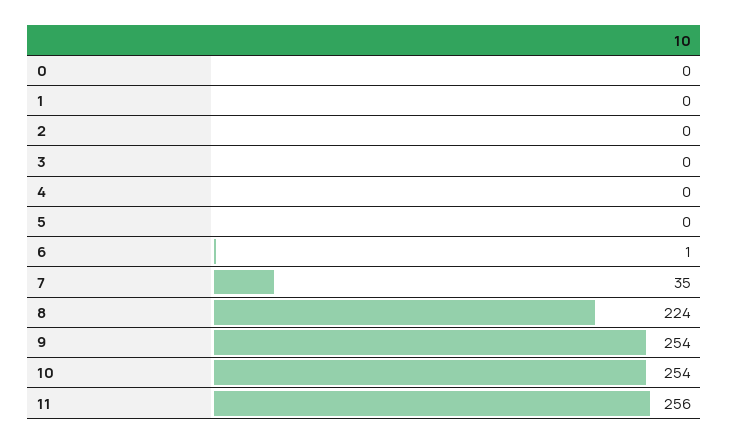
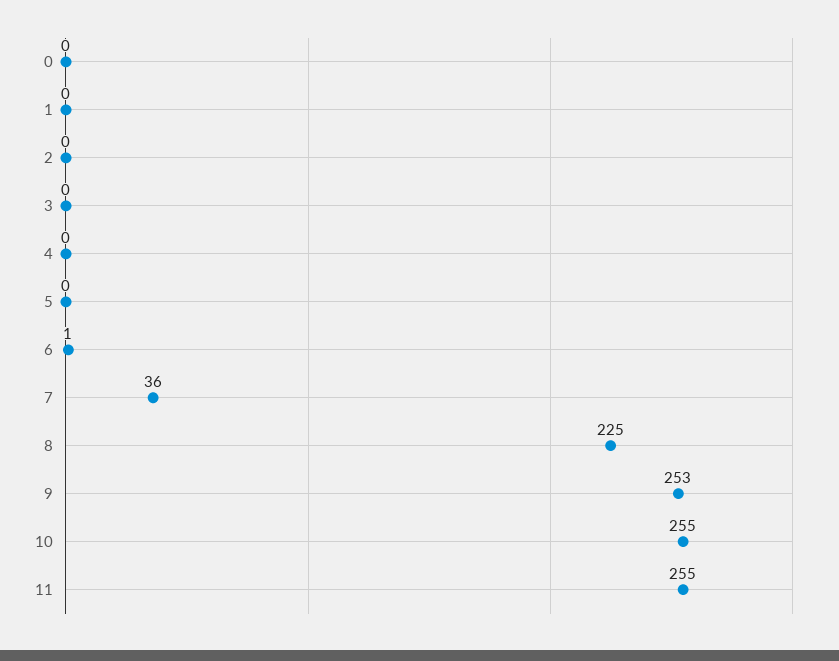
7: 35 -> 36
8: 224 -> 225
9: 254 -> 253
10: 254 -> 255
11: 256 -> 255

